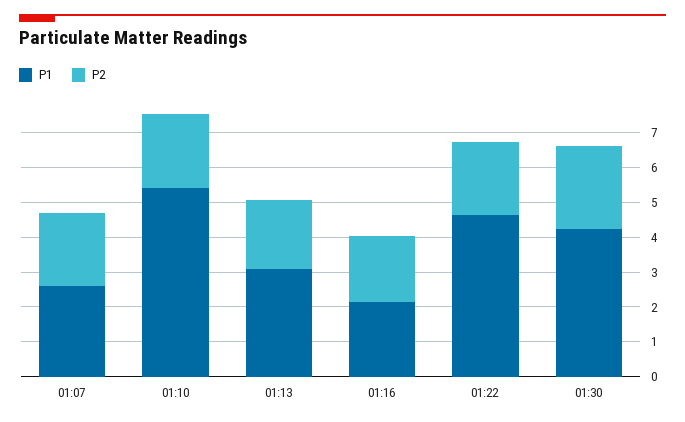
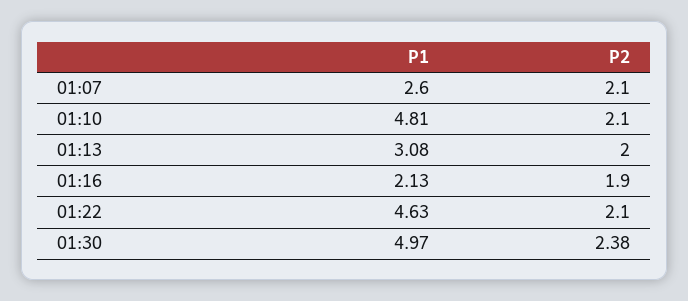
P1, 01:10: 5.5 -> 4.81
P1, 01:30: 4.25 -> 4.97

